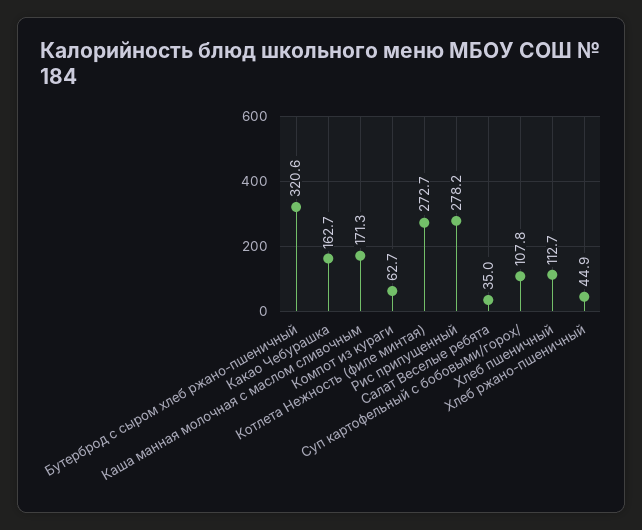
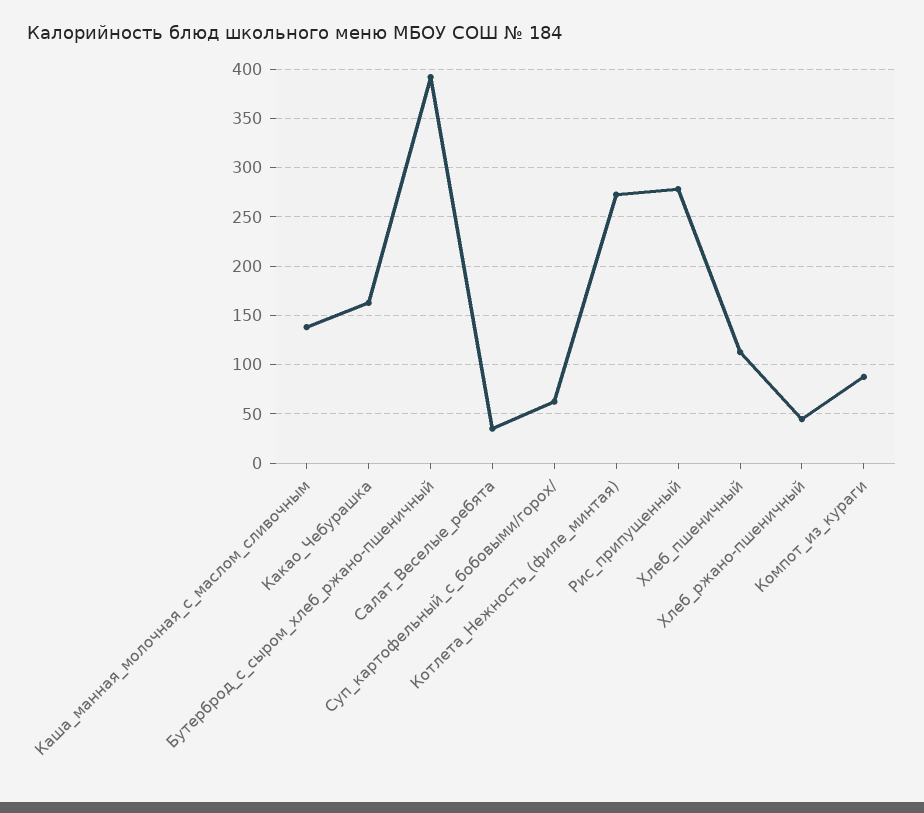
Бутерброд с сыром хлеб ржано-пшеничный: 320.6 -> 390
Каша манная молочная с маслом сливочным: 171.3 -> 140
Компот из кураги: 62.7 -> 90
Суп картофельный с бобовыми/горох/: 107.8 -> 60

